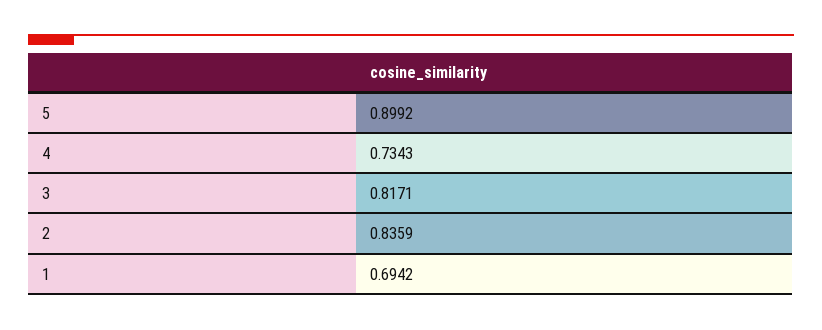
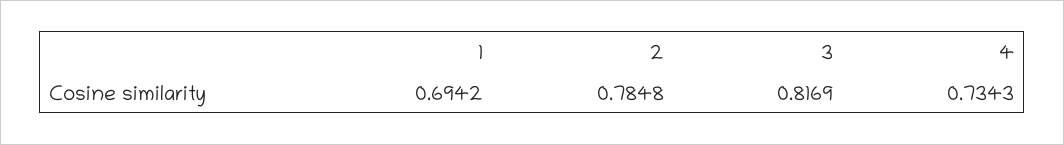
5: 0.8992 -> none
3: 0.8171 -> 0.8169
2: 0.8359 -> 0.7848

